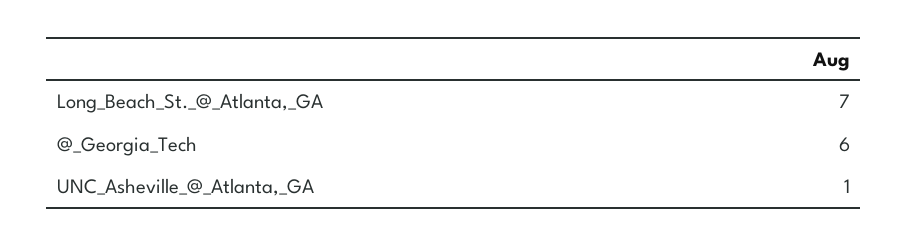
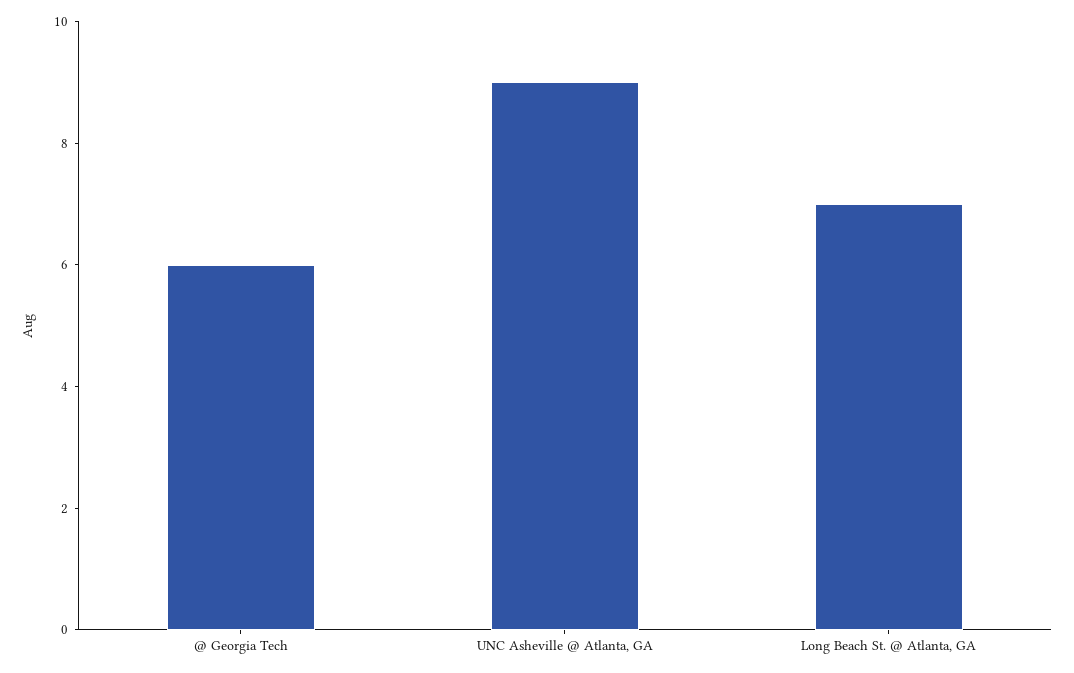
UNC_Asheville_@_Atlanta,_GA: 1 -> 9

